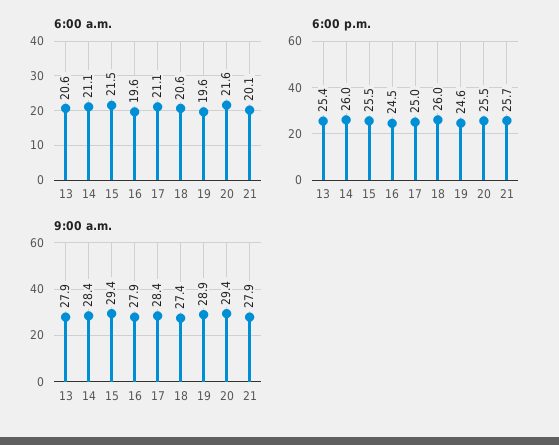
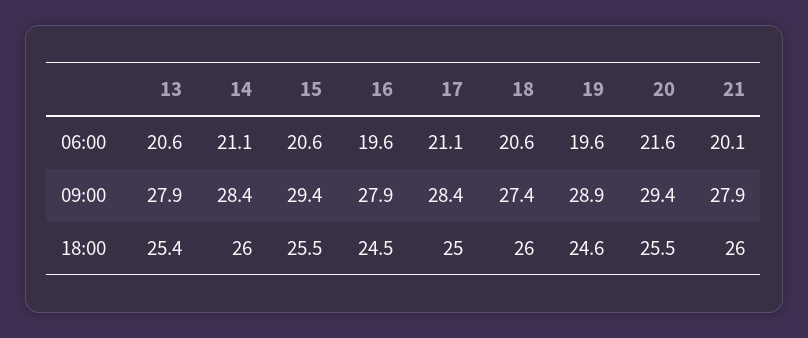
6:00 a.m., 15: 21.5 -> 20.6
6:00 p.m., 21: 25.7 -> 26

